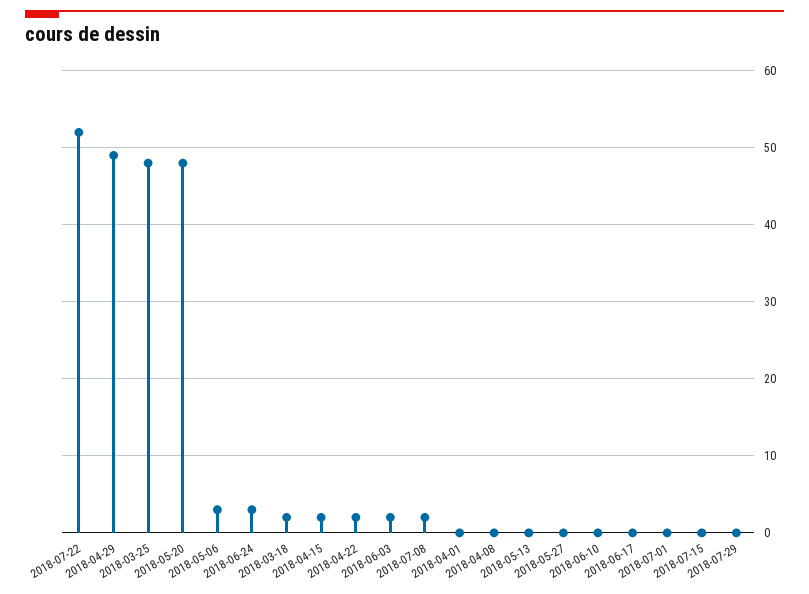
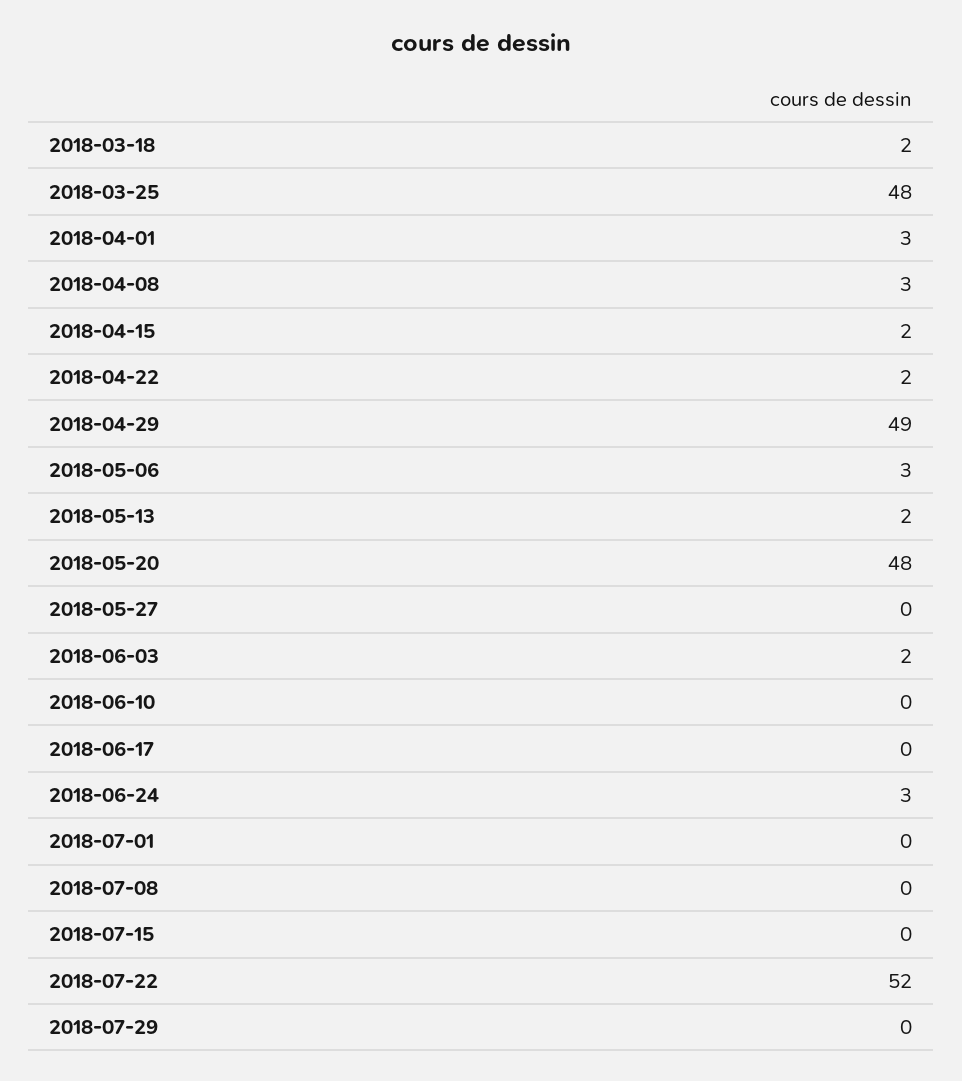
2018-07-08: 2 -> 0
2018-04-01: 0 -> 3
2018-04-08: 0 -> 3
2018-05-13: 0 -> 2

